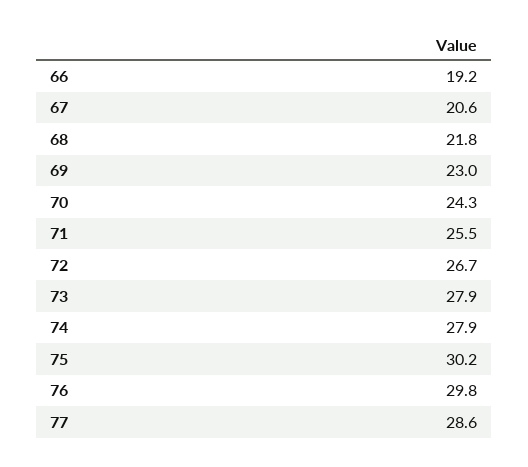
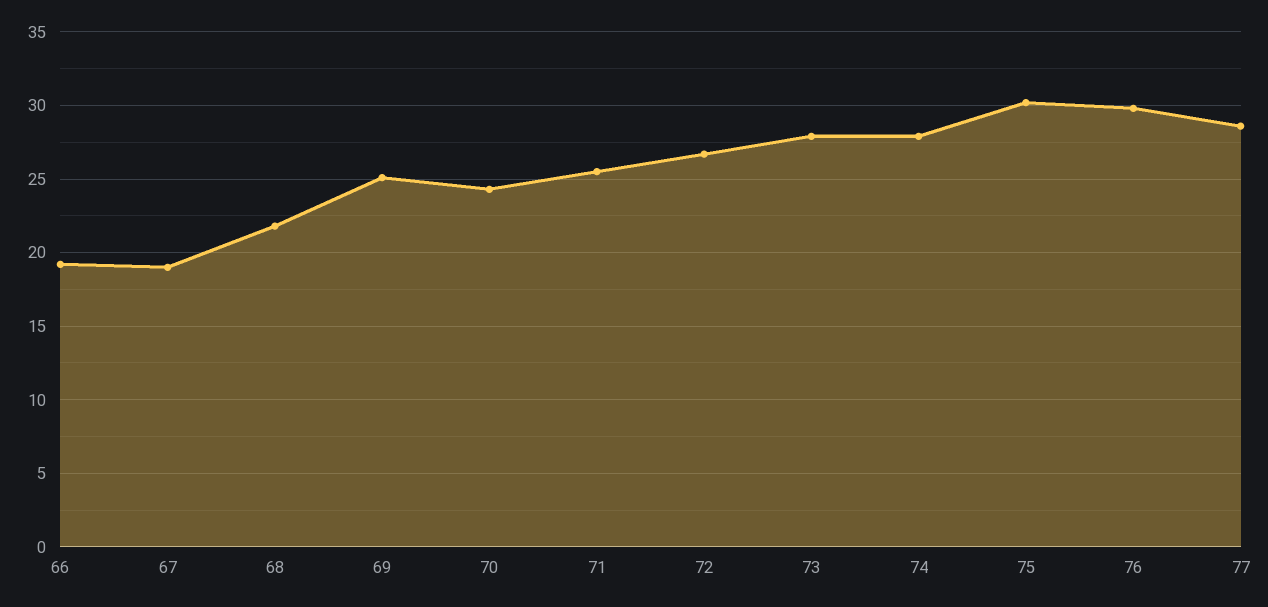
67: 20.6 -> 19
69: 23 -> 25

